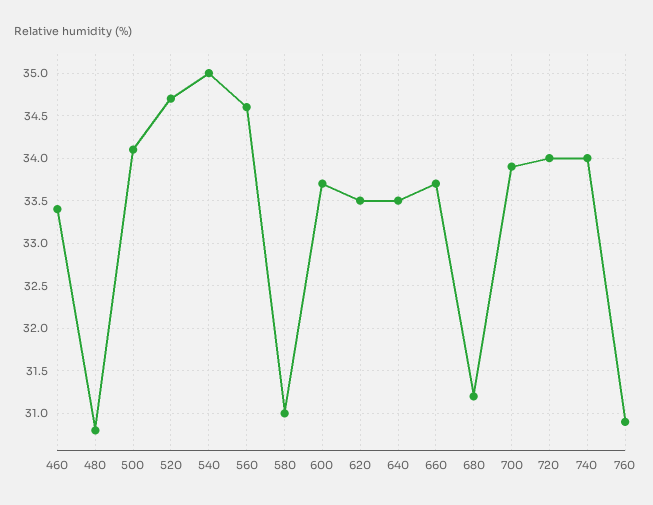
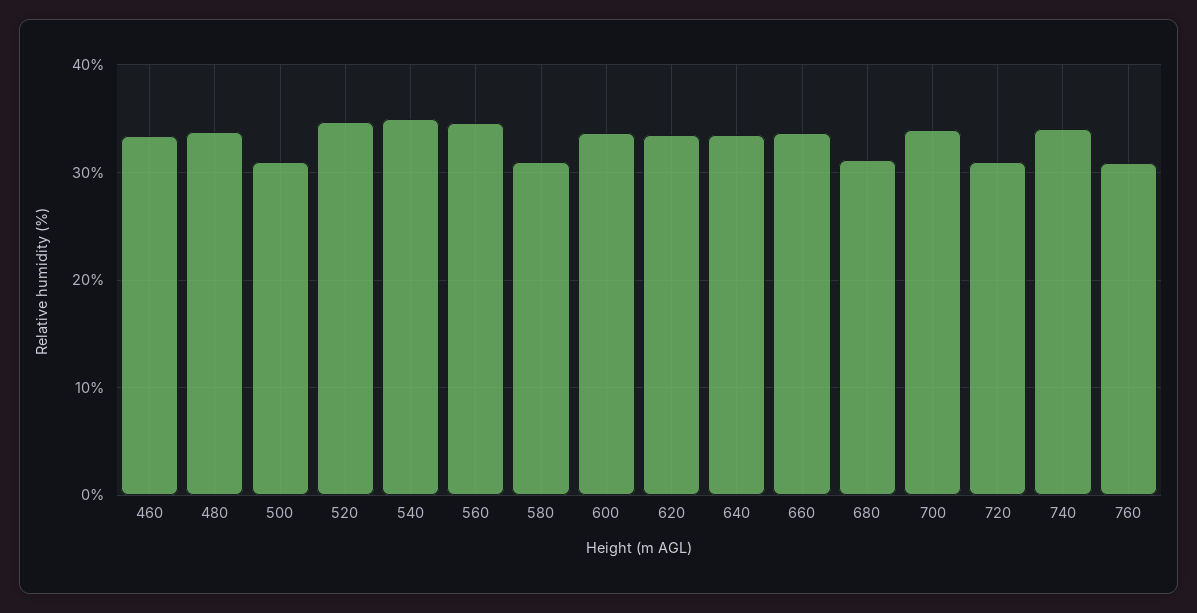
480: 30.8 -> 34
500: 34.1 -> 31
720: 34 -> 31

